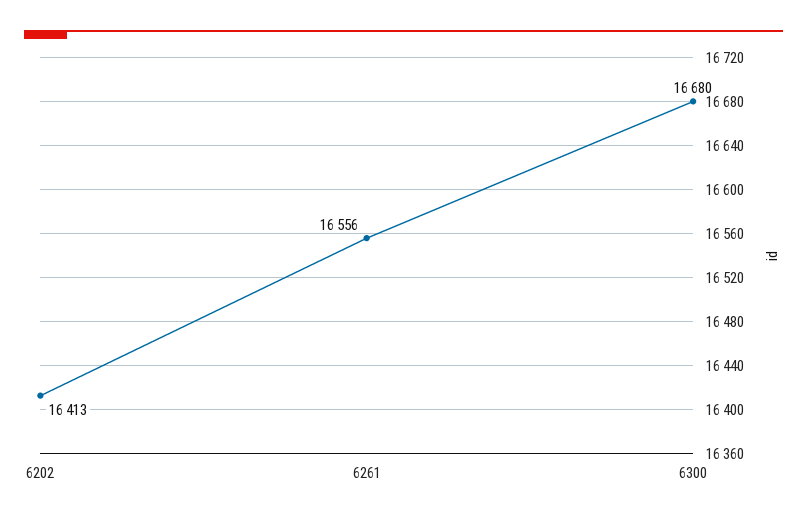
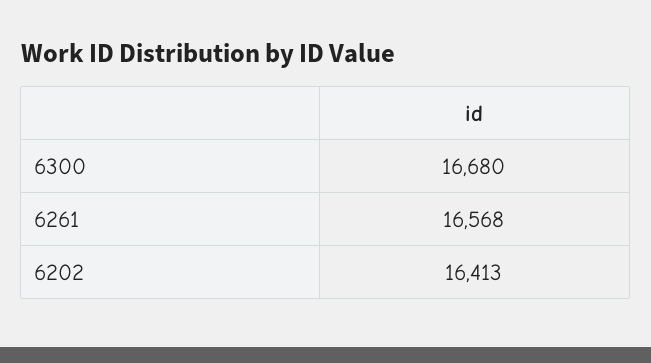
6261: 16556 -> 16568

